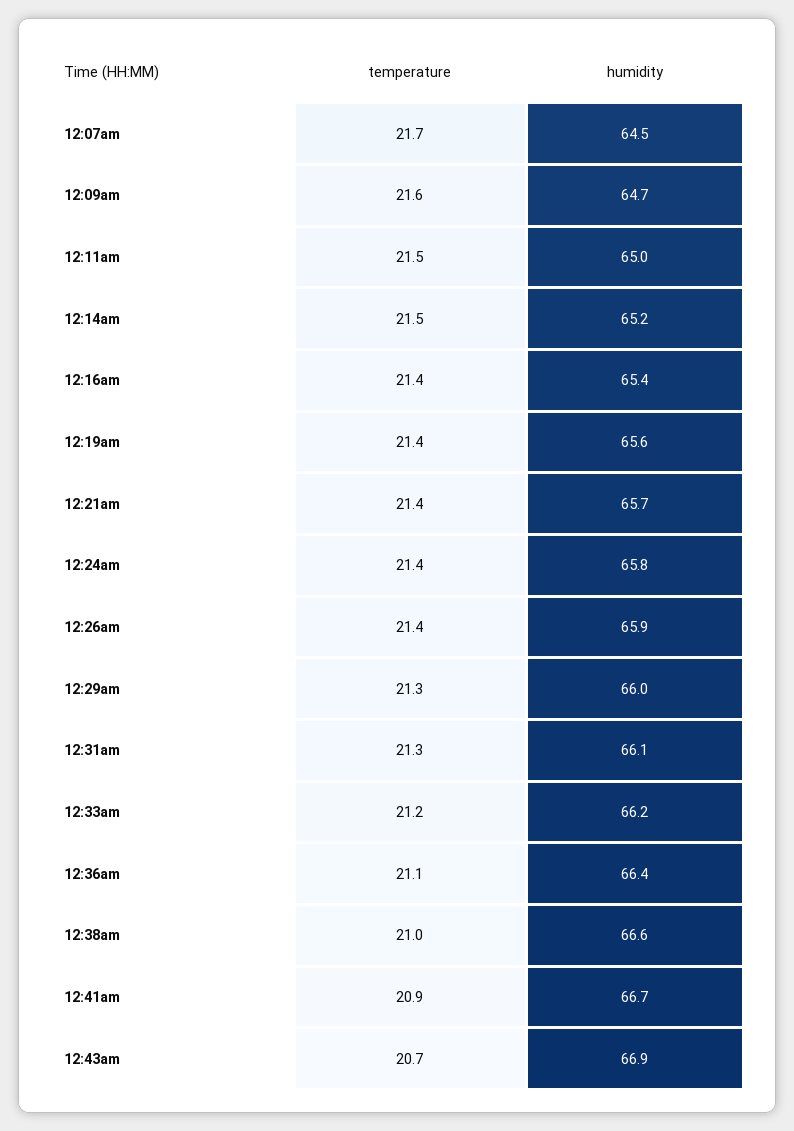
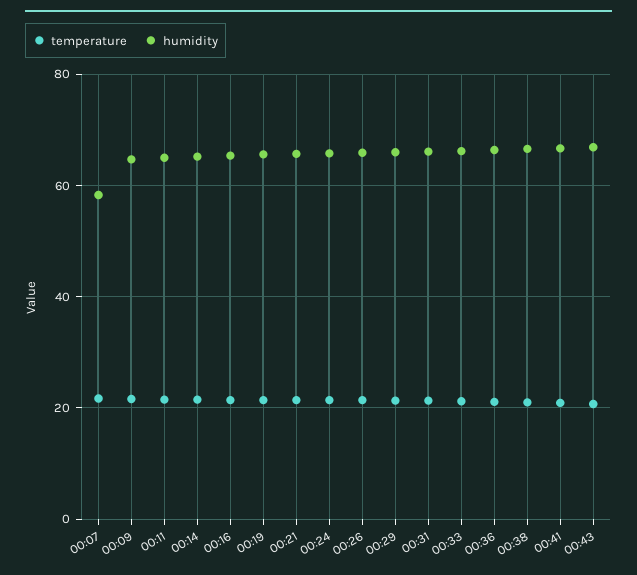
humidity, 12:07am: 64.5 -> 58

